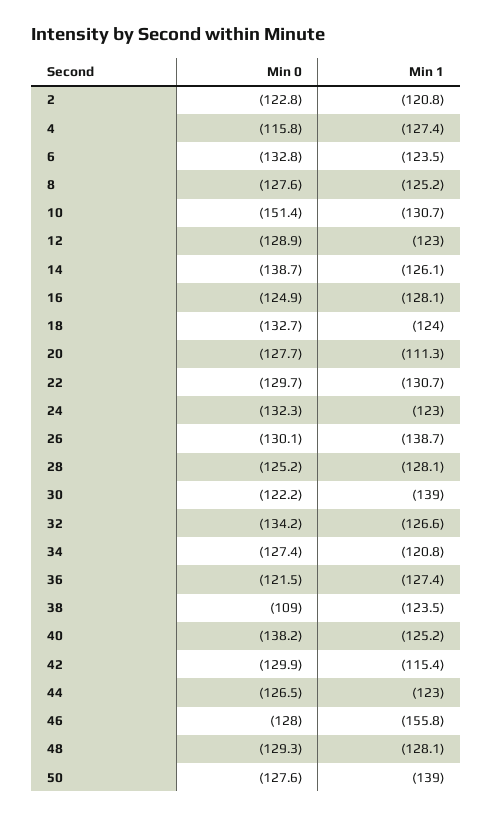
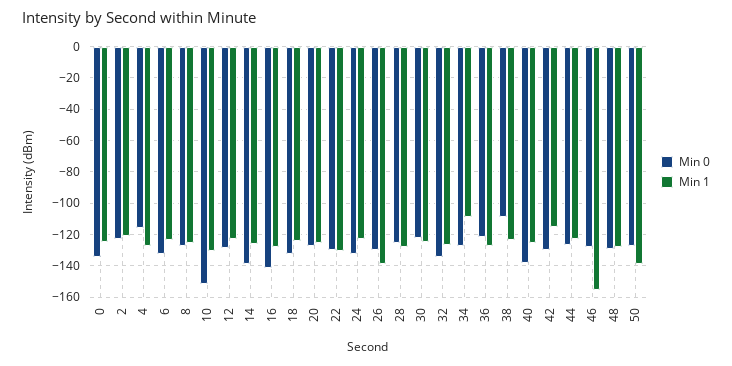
Min 0, 16: -124.9 -> -140
Min 1, 20: -111.3 -> -125
Min 1, 30: -139 -> -125
Min 1, 34: -120.8 -> -110
Min 0, 0: none -> -135
Min 1, 0: none -> -125

